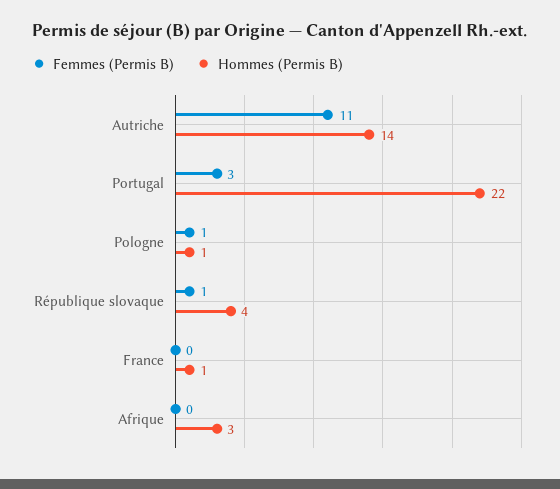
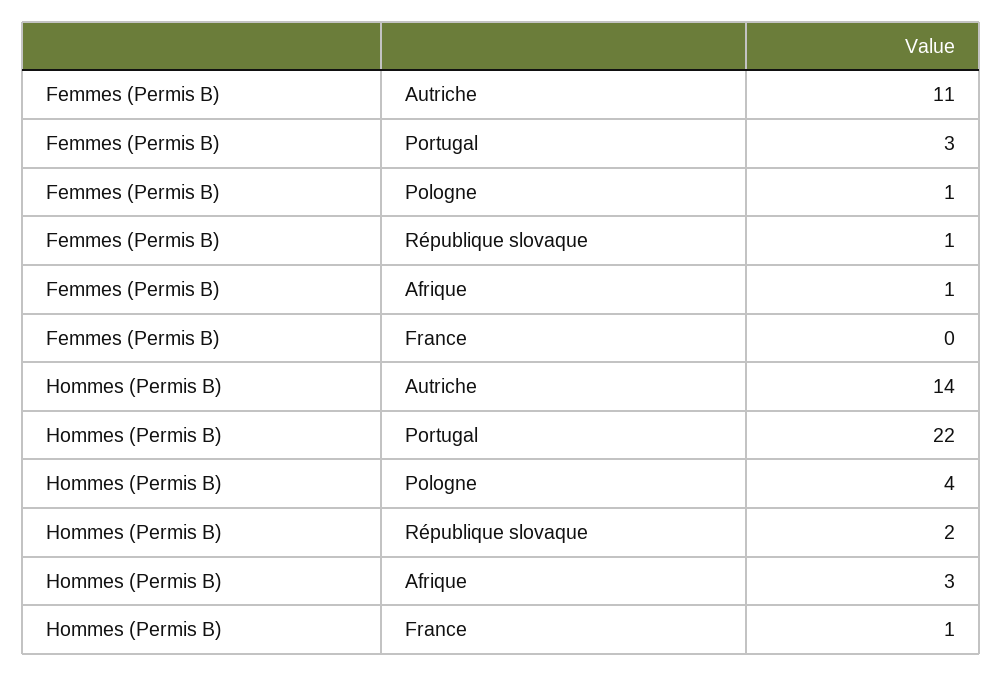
Hommes (Permis B), Pologne: 1 -> 4
Hommes (Permis B), République slovaque: 4 -> 2
Femmes (Permis B), Afrique: 0 -> 1

